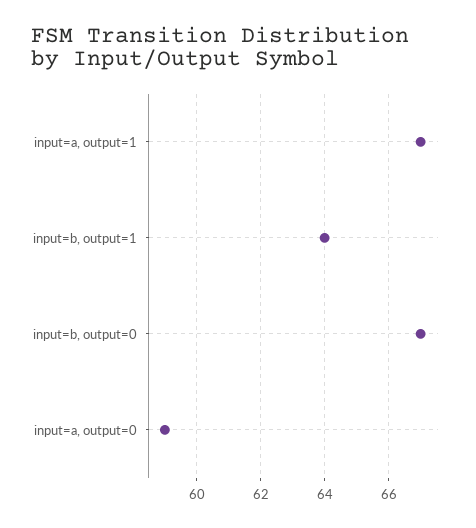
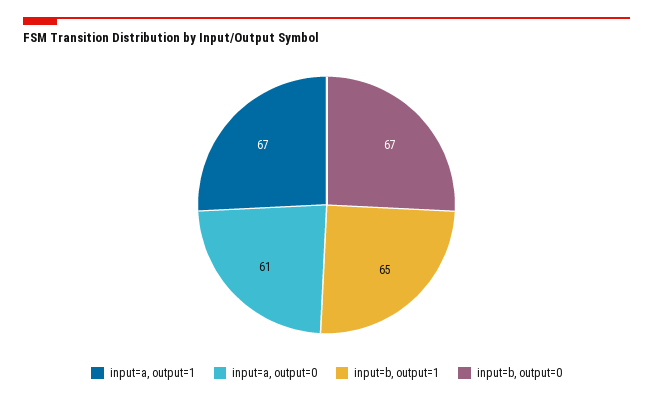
input=b, output=1: 64 -> 65
input=a, output=0: 59 -> 61

